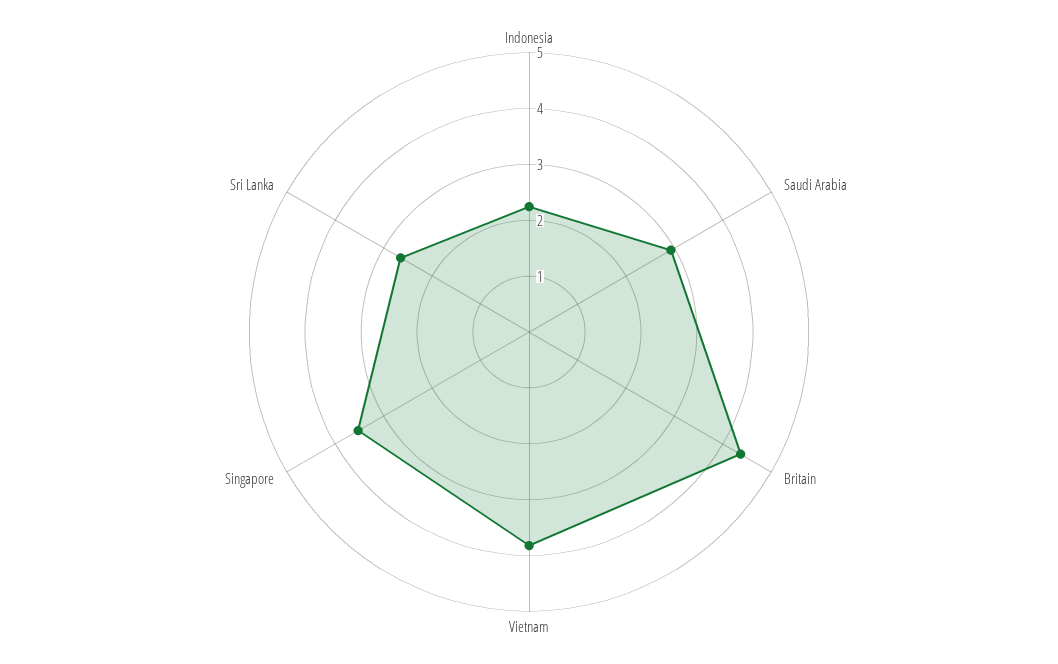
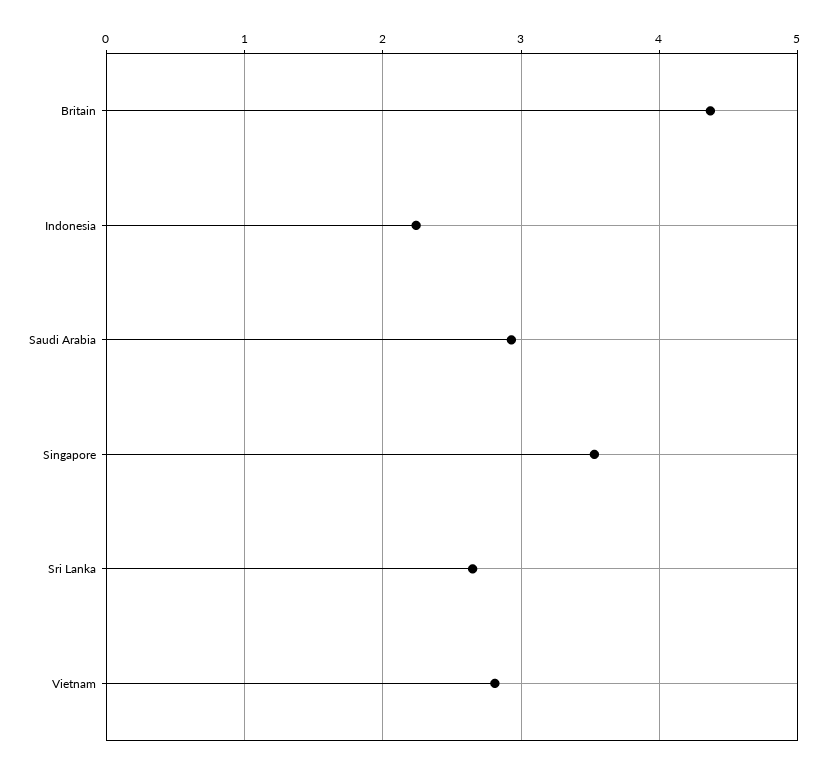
Vietnam: 3.8 -> 2.8

